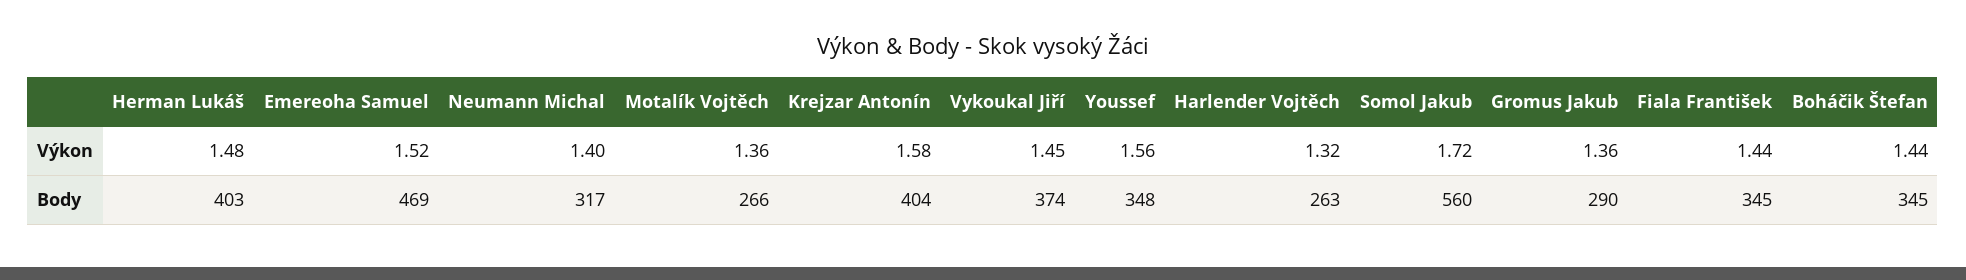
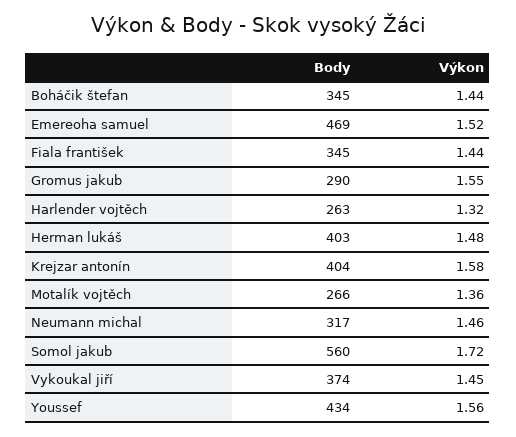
Neumann Michal, Výkon: 1.4 -> 1.46
Gromus Jakub, Výkon: 1.36 -> 1.55
Youssef, Body: 348 -> 434

